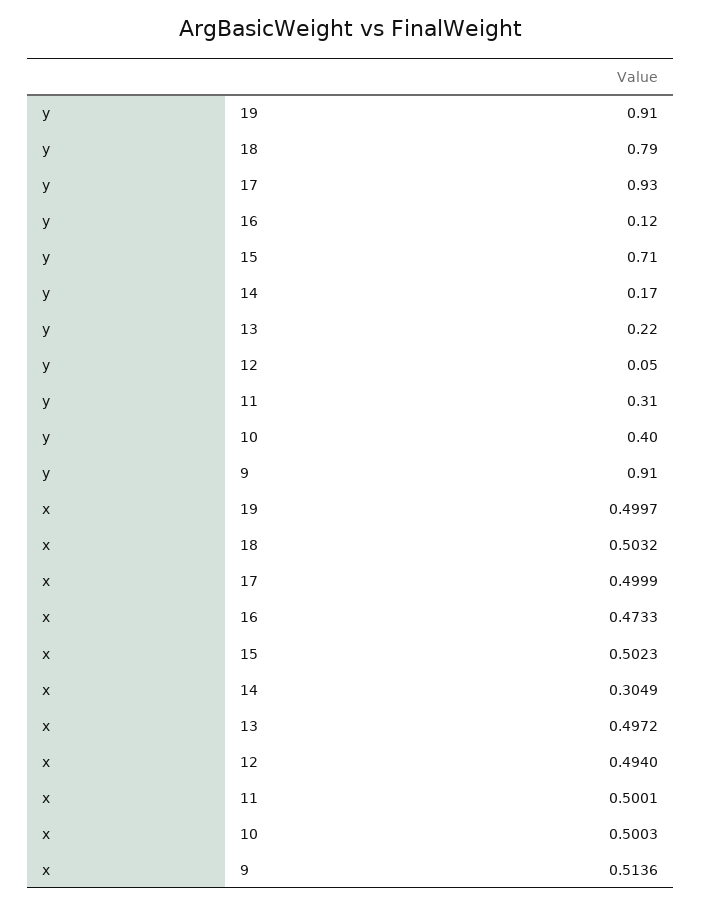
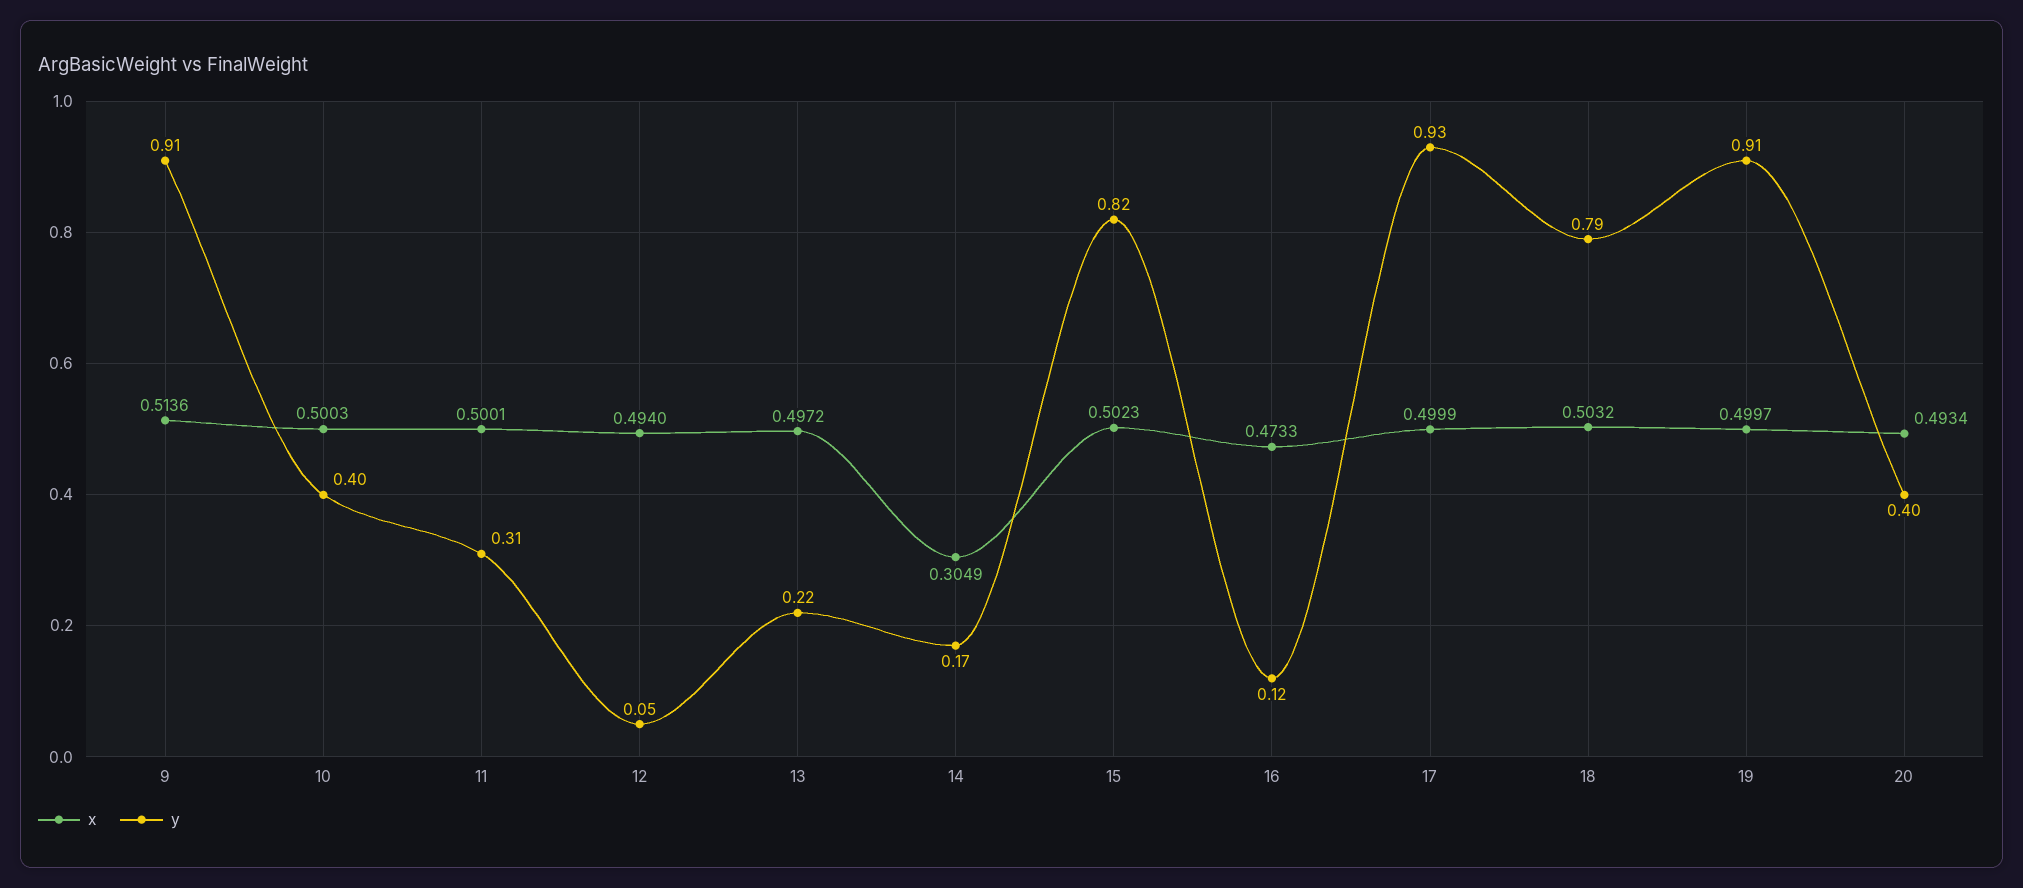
y, 15: 0.71 -> 0.82
x, 20: none -> 0.4934
y, 20: none -> 0.4

